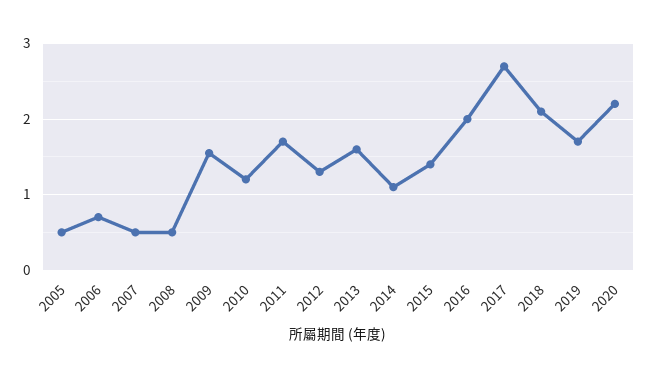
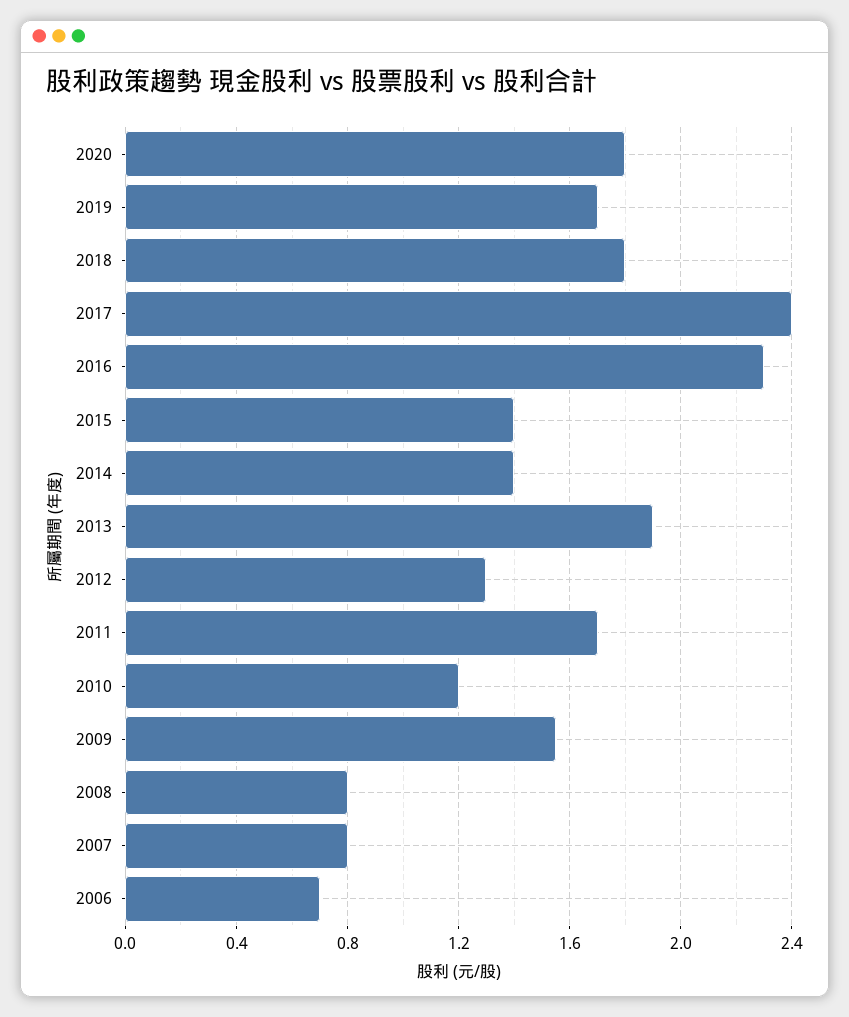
2005: 0.5 -> none
2007: 0.5 -> 0.8
2008: 0.5 -> 0.8
2013: 1.6 -> 1.9
2014: 1.1 -> 1.4
2016: 2 -> 2.3
2017: 2.7 -> 2.4
2018: 2.1 -> 1.8
2020: 2.2 -> 1.8

